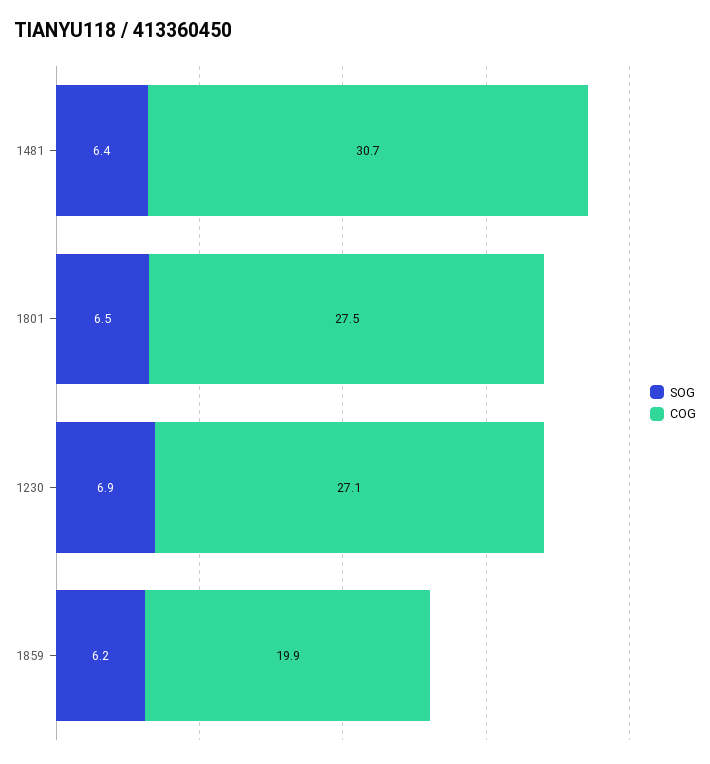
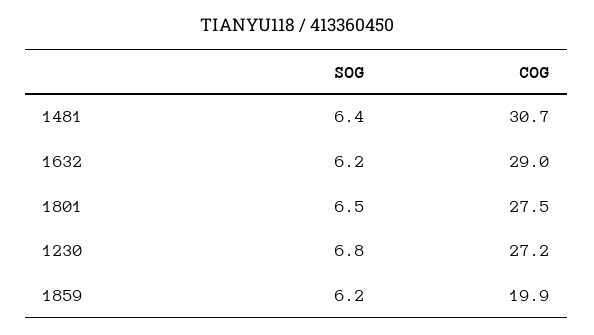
SOG, 1230: 6.9 -> 6.8
COG, 1230: 27.1 -> 27.2
SOG, 1632: none -> 6.2
COG, 1632: none -> 29

